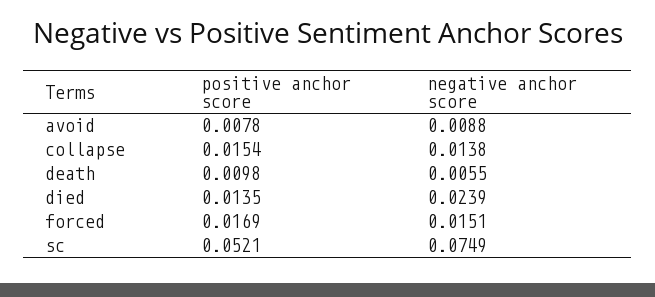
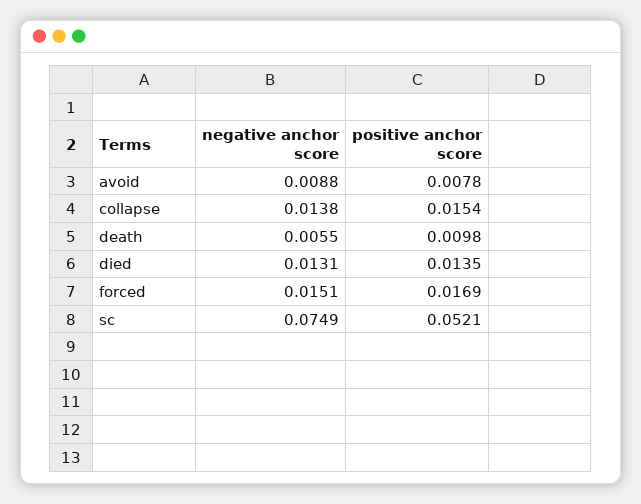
negative anchor score, died: 0.0239 -> 0.0131

